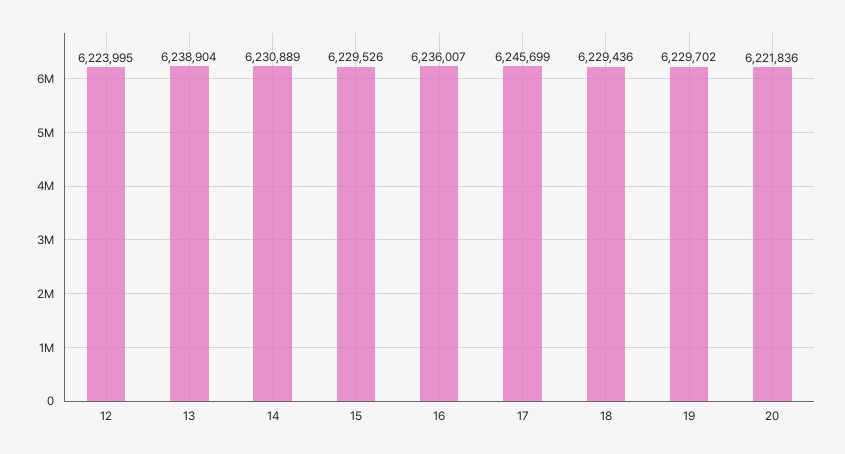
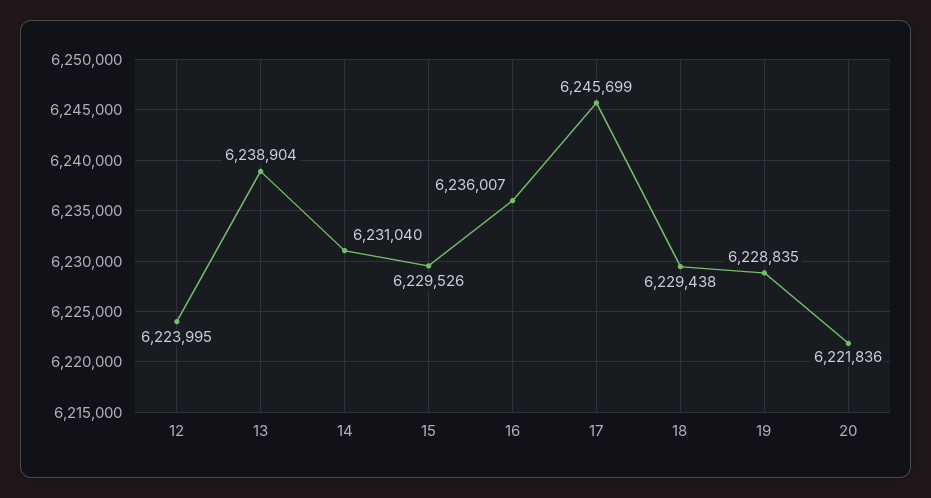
14: 6230889 -> 6231040
18: 6229436 -> 6229438
19: 6229702 -> 6228835

